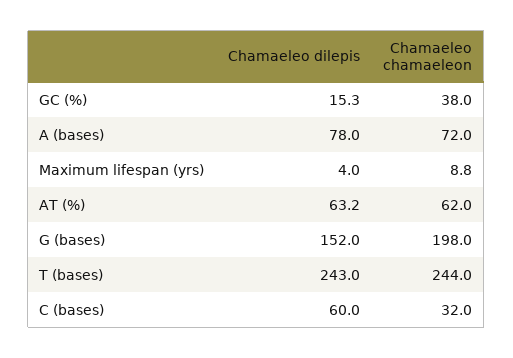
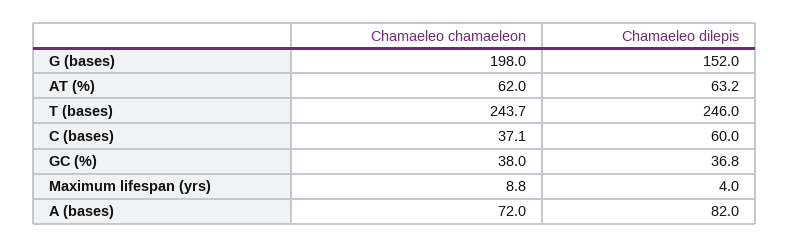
Chamaeleo dilepis, GC (%): 15.3 -> 36.8
Chamaeleo dilepis, A (bases): 78 -> 82
Chamaeleo dilepis, T (bases): 243 -> 246
Chamaeleo chamaeleon, T (bases): 244 -> 243.7
Chamaeleo chamaeleon, C (bases): 32 -> 37.1

